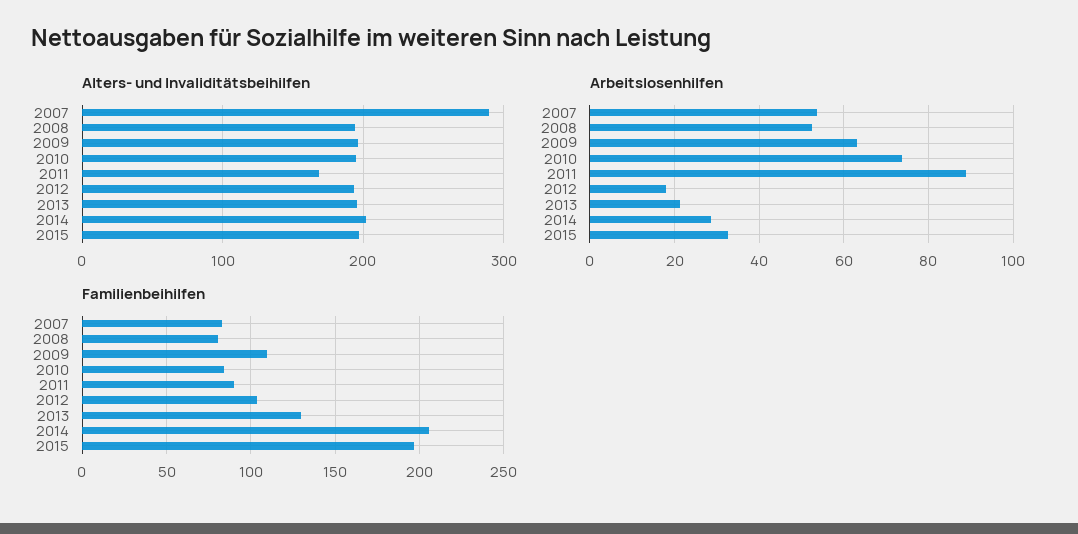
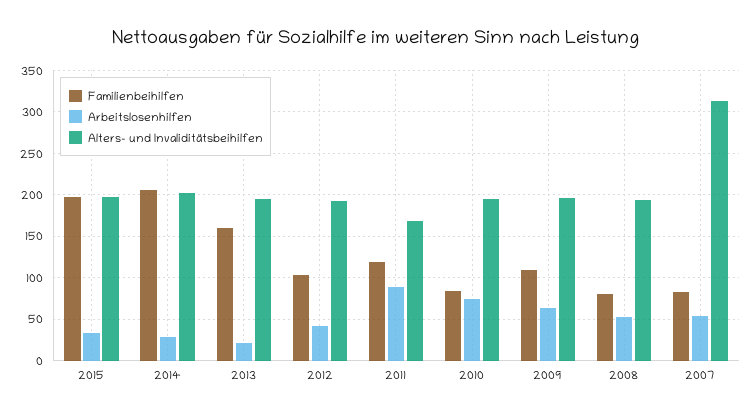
Alters- und Invaliditätsbeihilfen, 2007: 290 -> 310
Arbeitslosenhilfen, 2012: 18 -> 40
Familienbeihilfen, 2011: 90 -> 120
Familienbeihilfen, 2013: 130 -> 160

